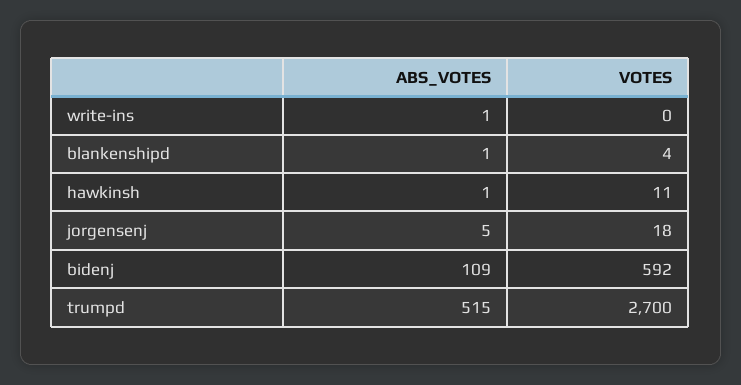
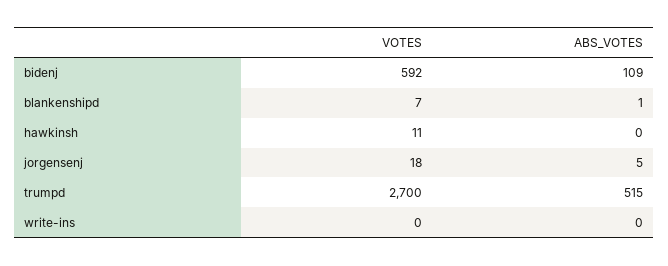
ABS_VOTES, write-ins: 1 -> 0
VOTES, blankenshipd: 4 -> 7
ABS_VOTES, hawkinsh: 1 -> 0

